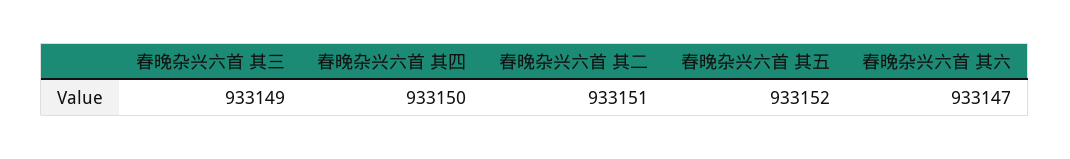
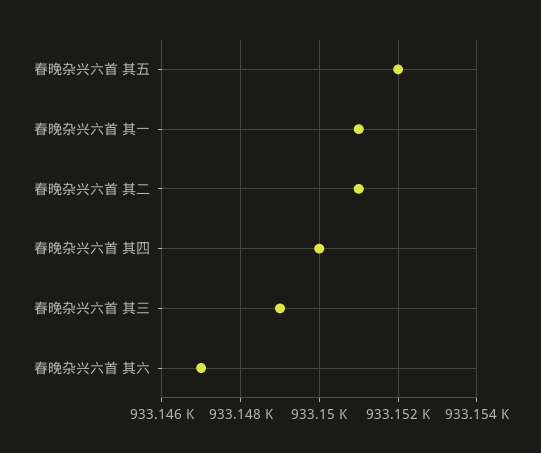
春晚杂兴六首 其一: none -> 933151

